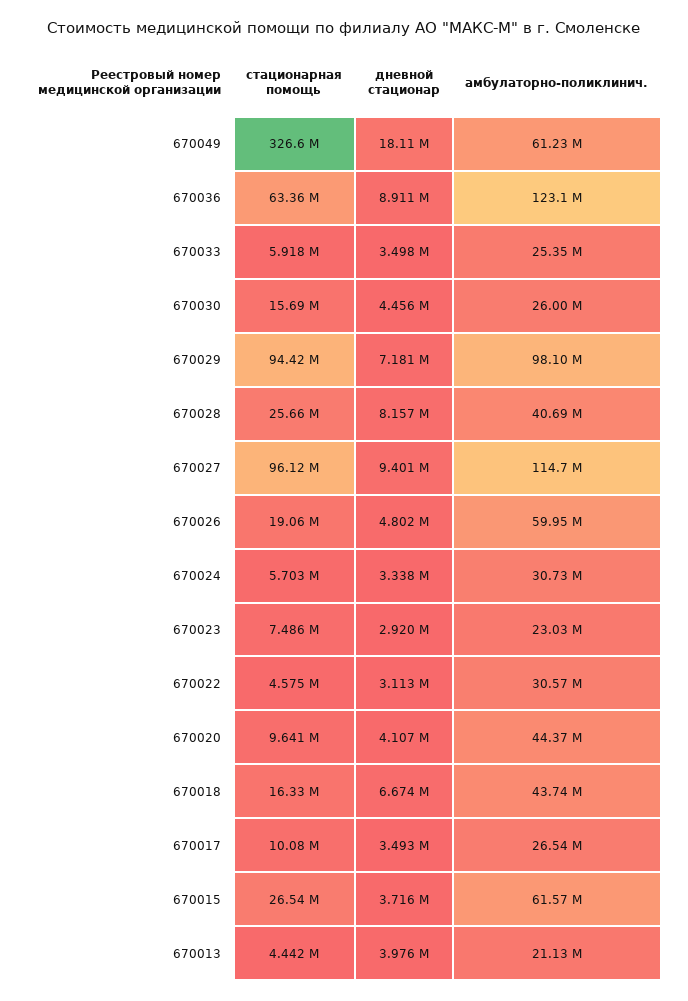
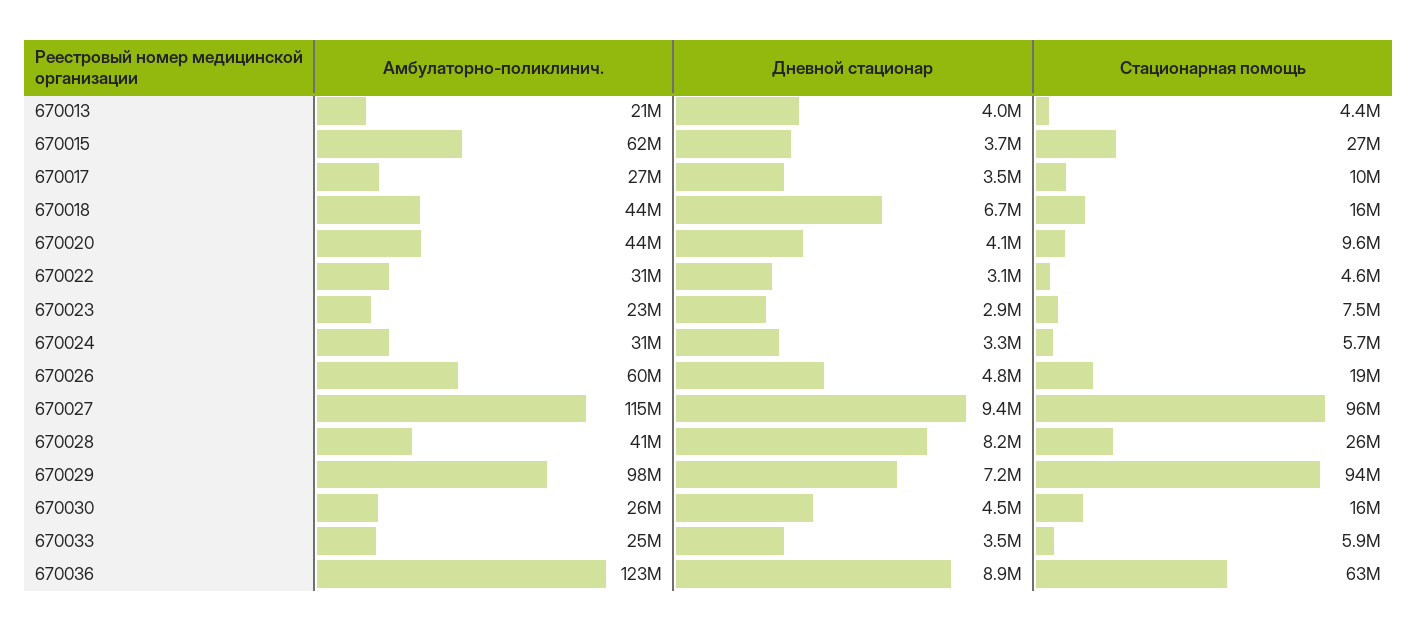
стационарная помощь, 670049: 326600000 -> none
дневной стационар, 670049: 18110000 -> none
амбулаторно-поликлинич., 670049: 61230000 -> none

